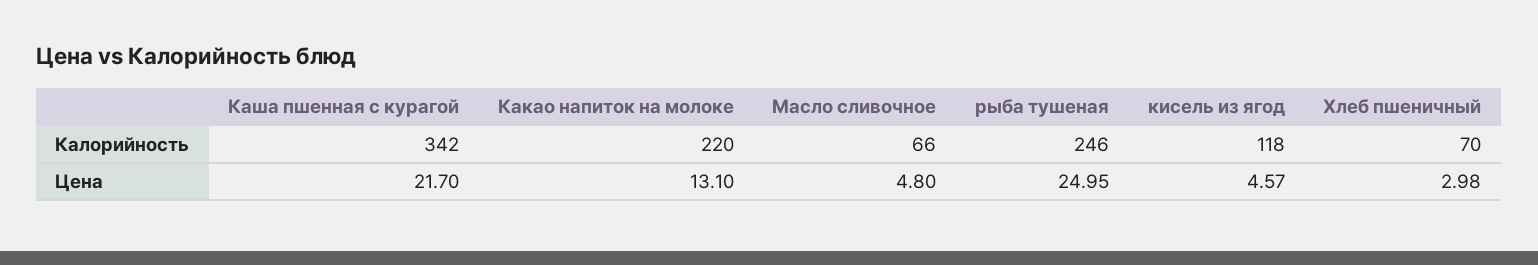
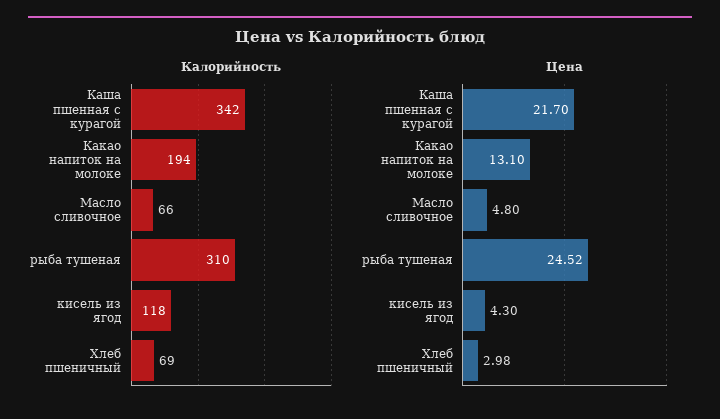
Калорийность, Какао напиток на молоке: 220 -> 194
Калорийность, рыба тушеная: 246 -> 310
Калорийность, Хлеб пшеничный: 70 -> 69
Цена, рыба тушеная: 24.95 -> 24.52
Цена, кисель из ягод: 4.57 -> 4.3

